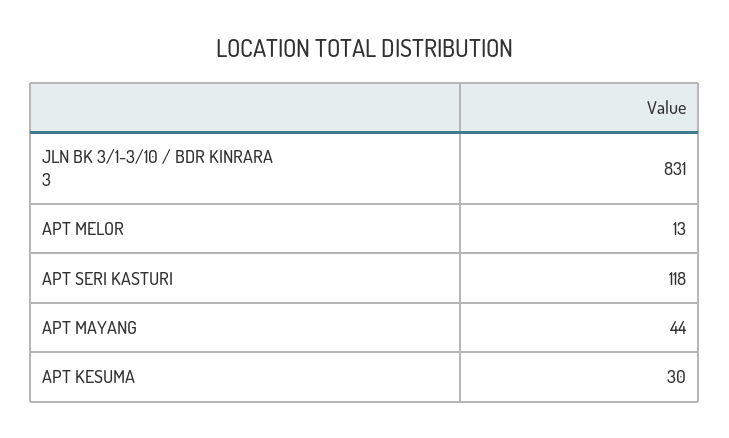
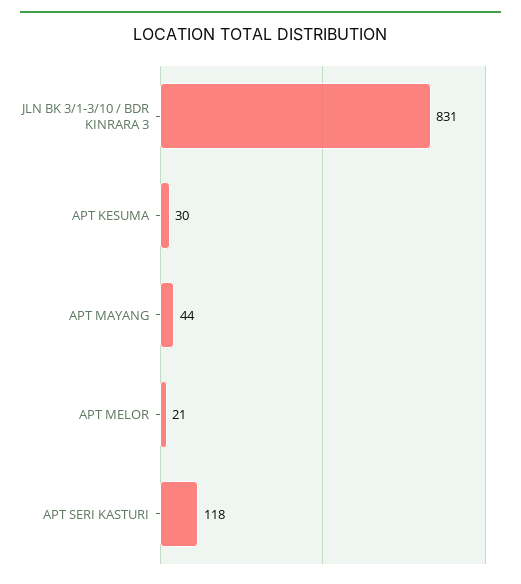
APT MELOR: 13 -> 21

